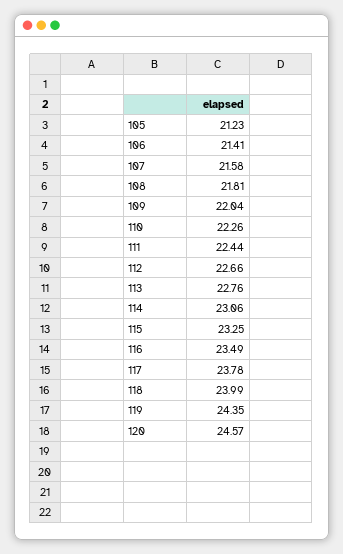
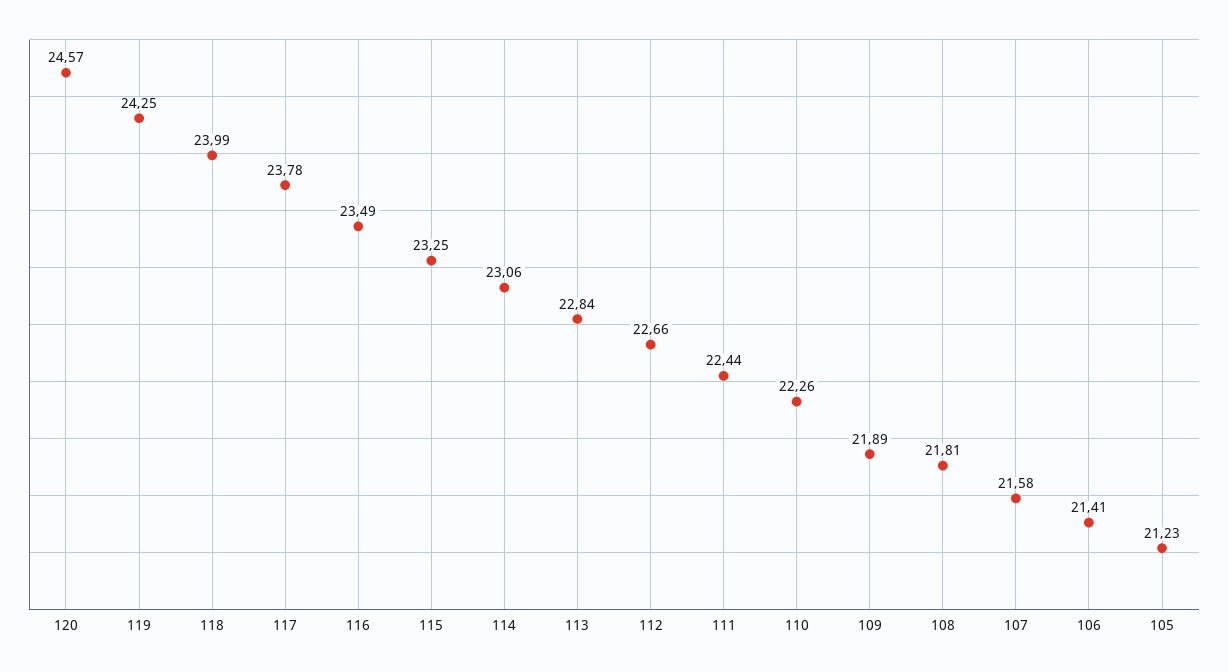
109: 22.04 -> 21.89
113: 22.76 -> 22.84
119: 24.35 -> 24.25

